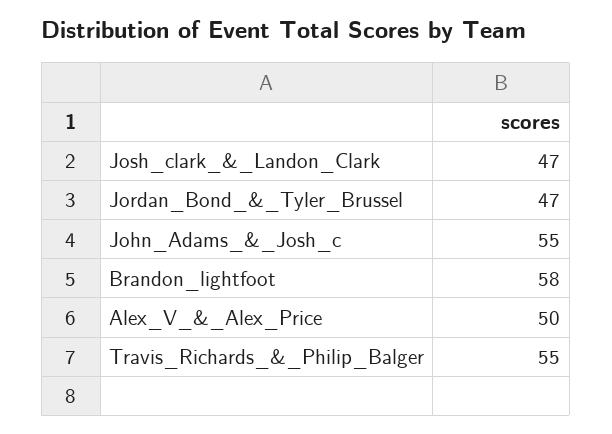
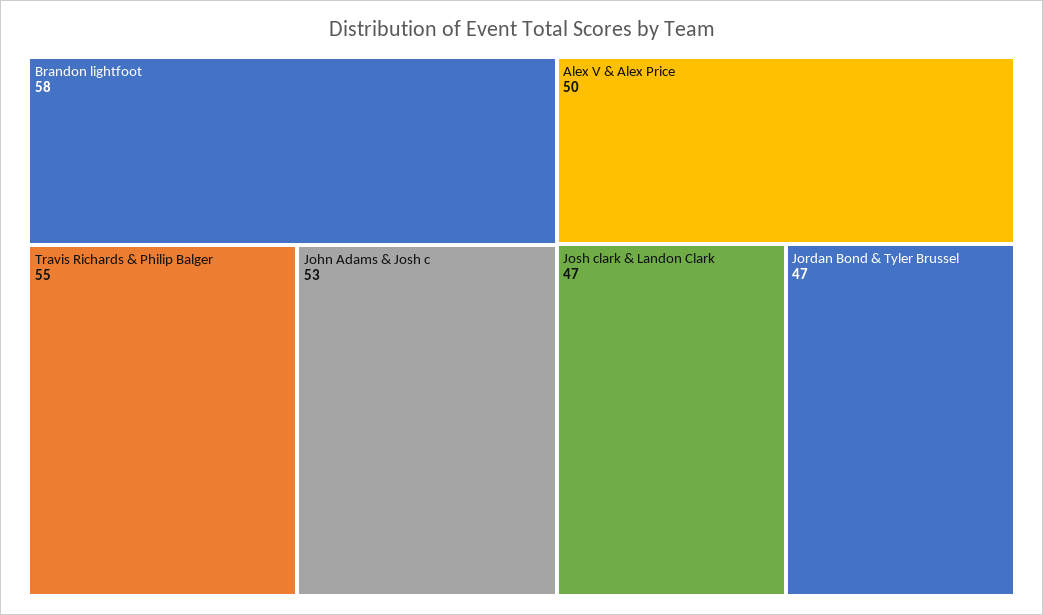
John_Adams_&_Josh_c: 55 -> 53

